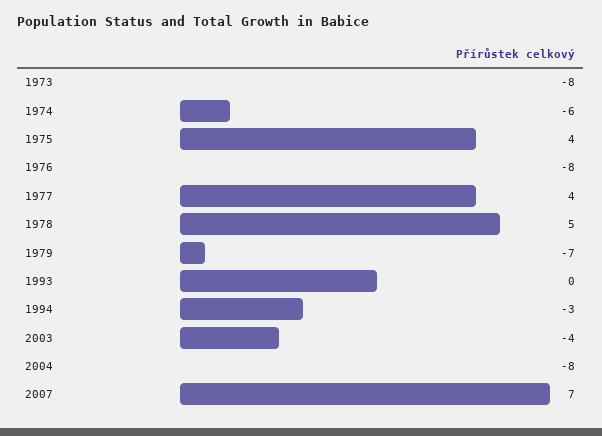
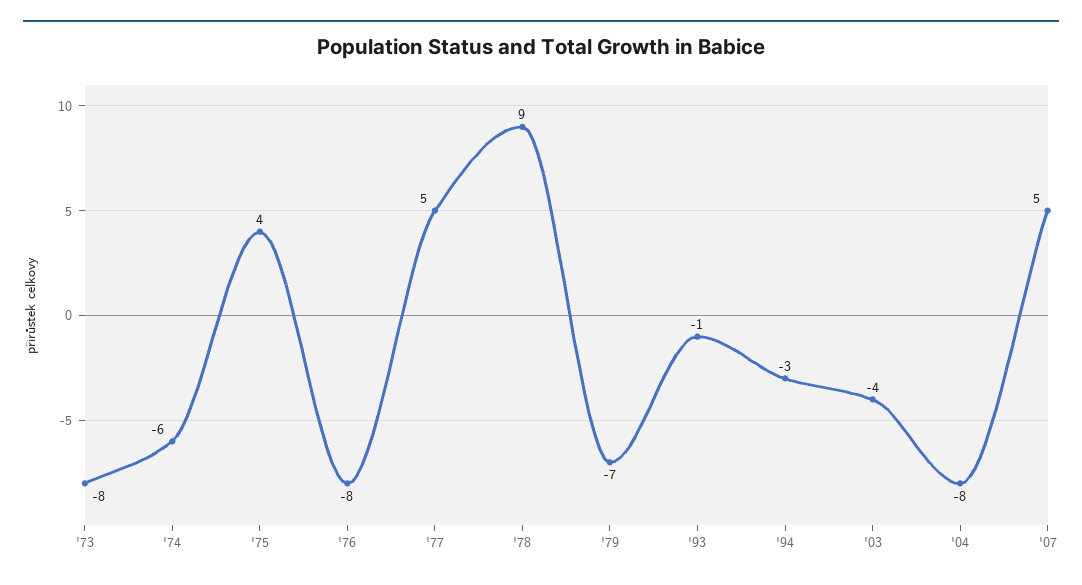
1977: 4 -> 5
1978: 5 -> 9
1993: 0 -> -1
2007: 7 -> 5

